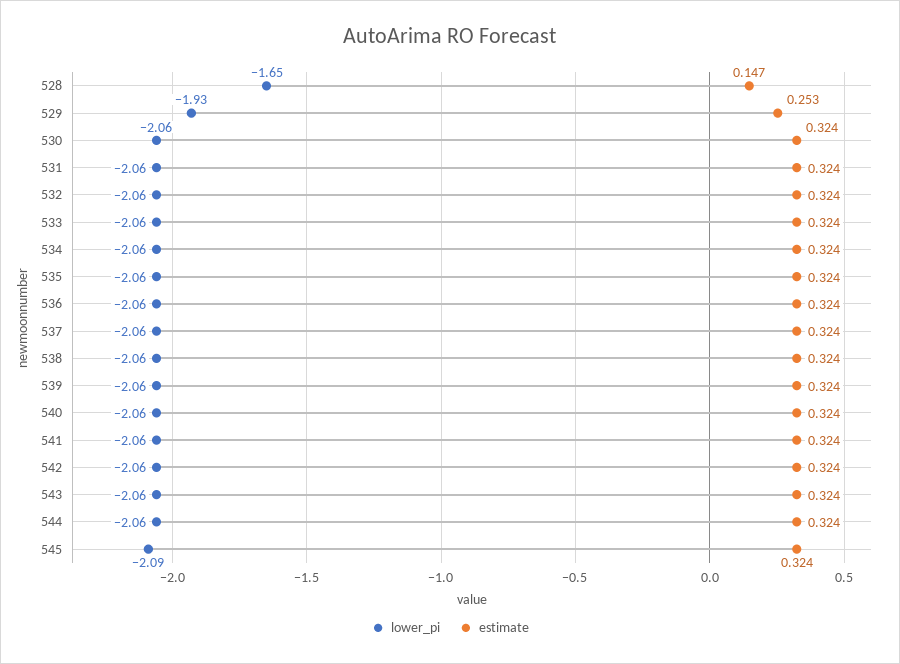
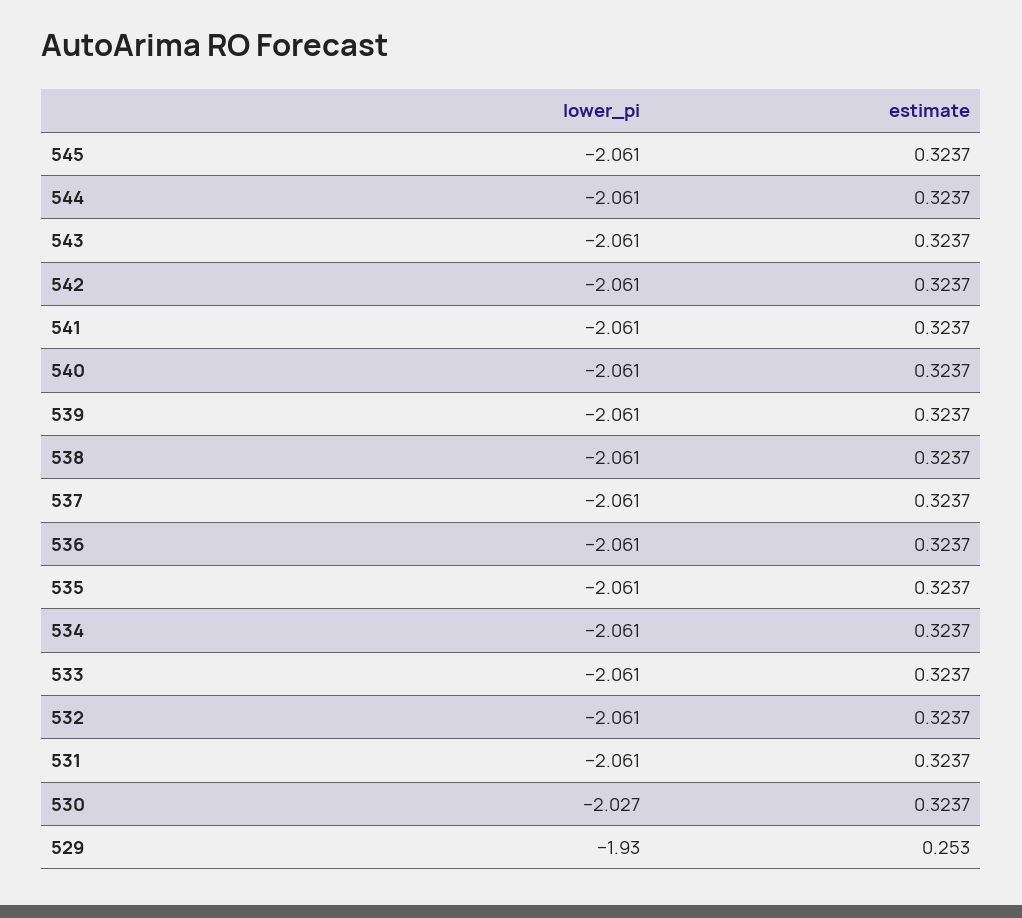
lower_pi, 528: -1.65 -> none
estimate, 528: 0.147 -> none
lower_pi, 530: -2.06 -> -2.027
lower_pi, 545: -2.09 -> -2.061

